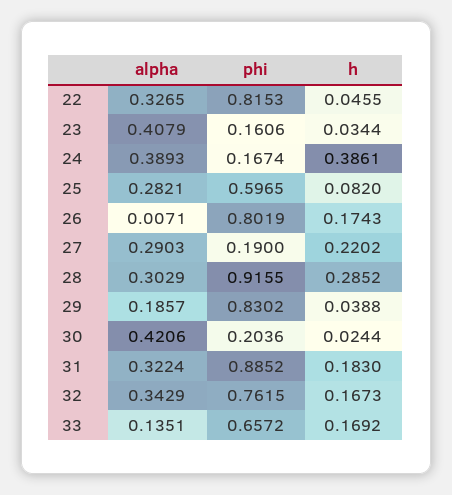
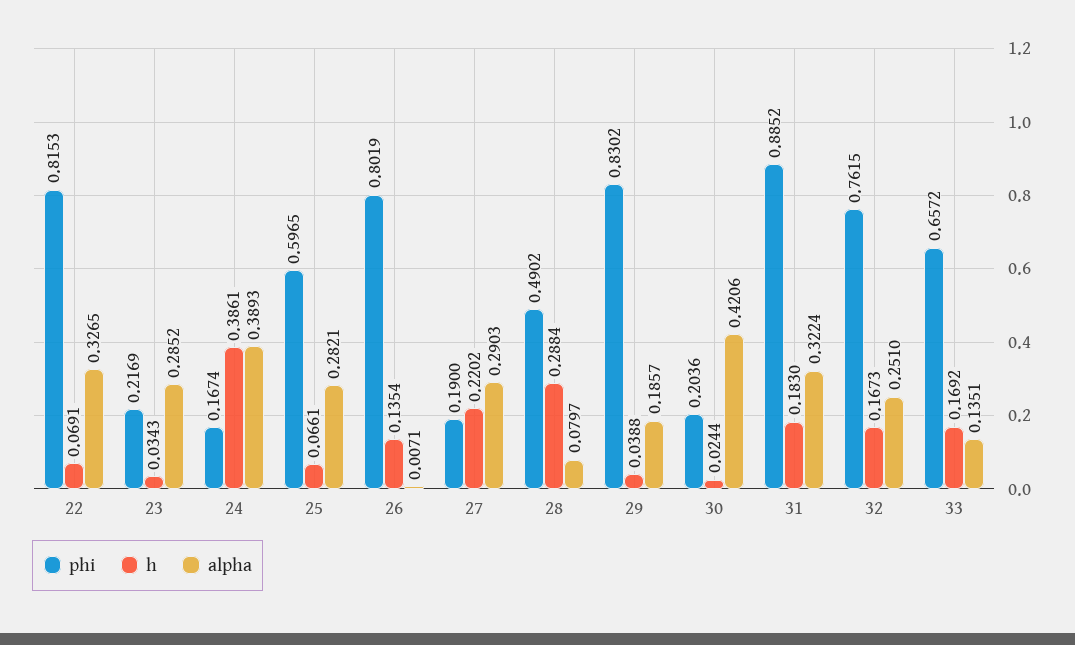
h, 22: 0.0455 -> 0.0691
alpha, 23: 0.4079 -> 0.2852
phi, 23: 0.1606 -> 0.2169
h, 23: 0.0344 -> 0.0343
h, 25: 0.082 -> 0.0661
h, 26: 0.1743 -> 0.1354
alpha, 28: 0.3029 -> 0.0797
phi, 28: 0.9155 -> 0.4902
h, 28: 0.2852 -> 0.2884
alpha, 32: 0.3429 -> 0.251

